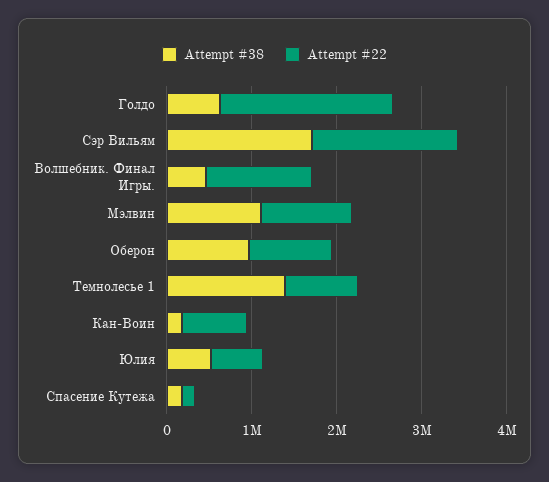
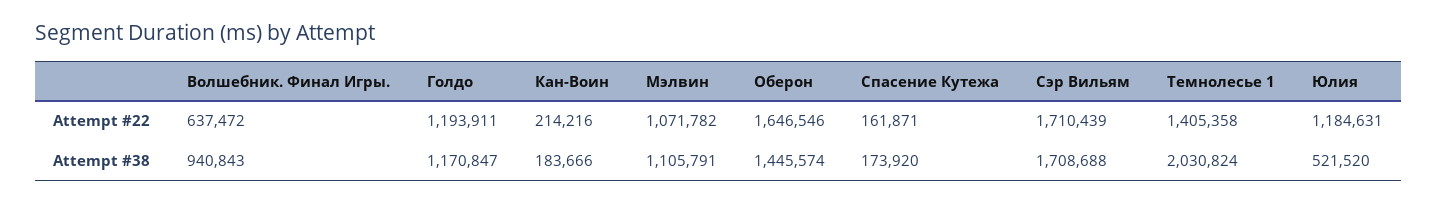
Attempt #38, Голдо: 600000 -> 1170847
Attempt #22, Голдо: 2000000 -> 1193911
Attempt #38, Волшебник. Финал Игры.: 400000 -> 940843
Attempt #22, Волшебник. Финал Игры.: 1200000 -> 637472
Attempt #38, Оберон: 1000000 -> 1445574
Attempt #22, Оберон: 1000000 -> 1646546
Attempt #38, Темнолесье 1: 1400000 -> 2030824
Attempt #22, Темнолесье 1: 800000 -> 1405358
Attempt #22, Кан-Воин: 800000 -> 214216
Attempt #22, Юлия: 600000 -> 1184631

